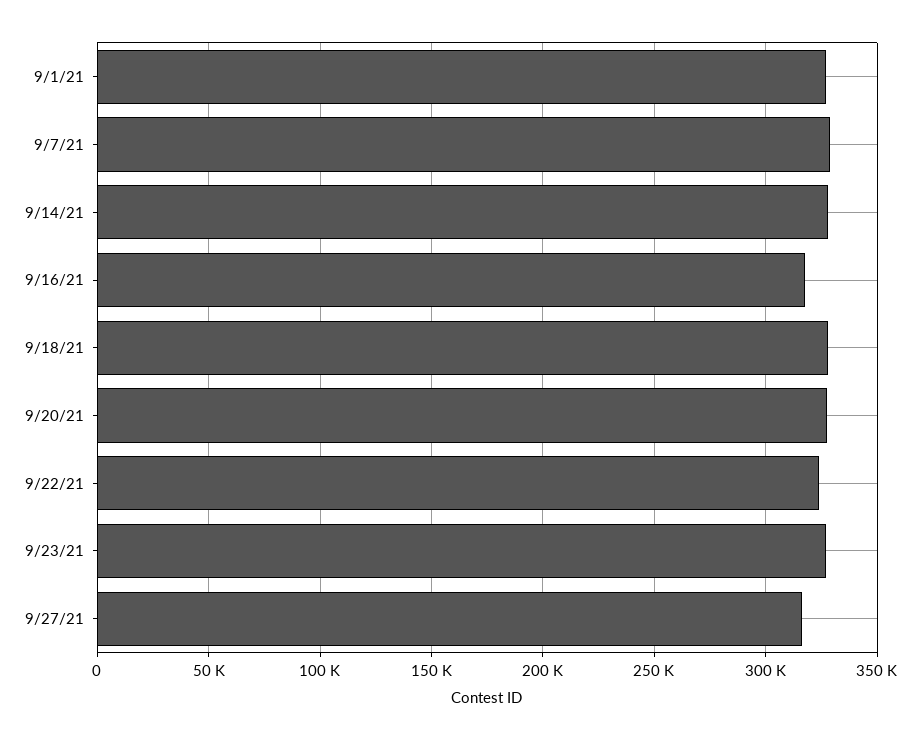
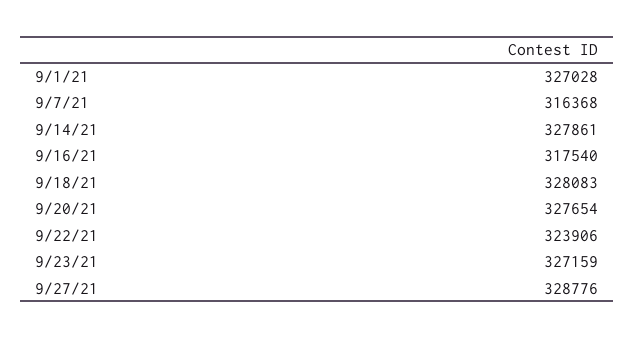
9/7/21: 330000 -> 316368
9/27/21: 315000 -> 328776

